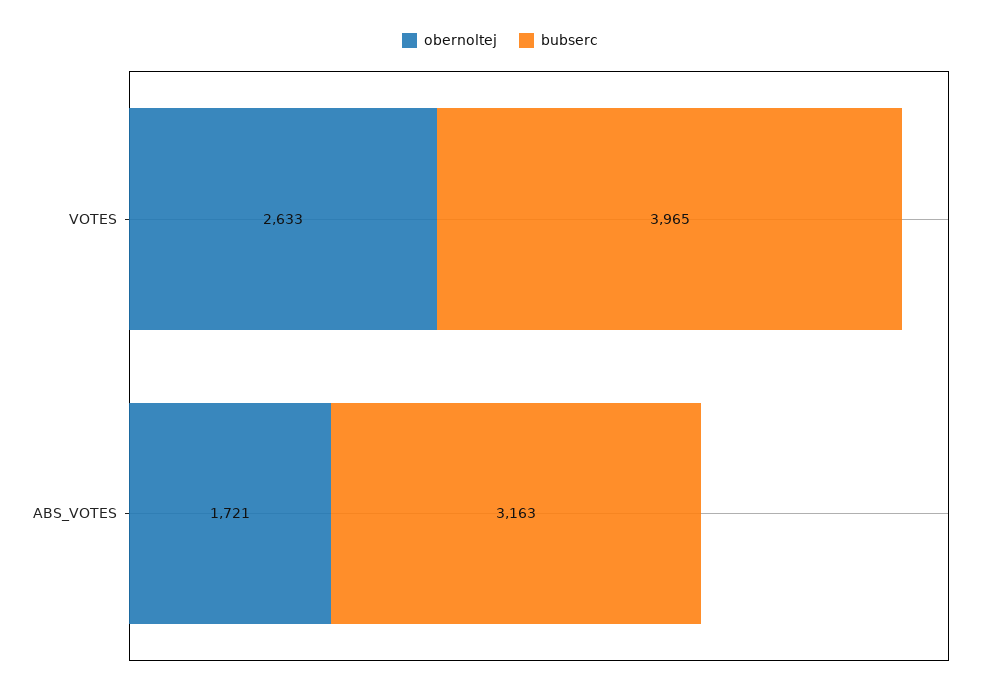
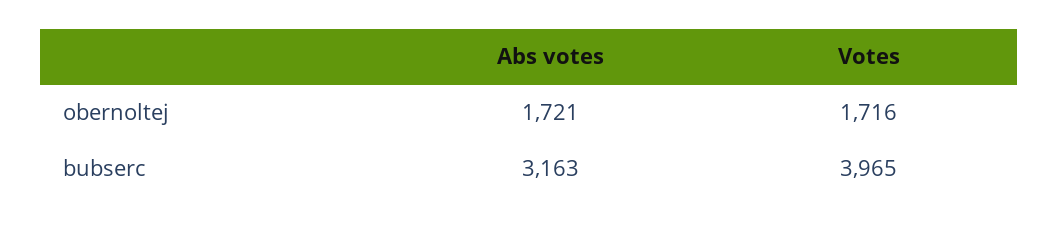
obernoltej, VOTES: 2633 -> 1716

